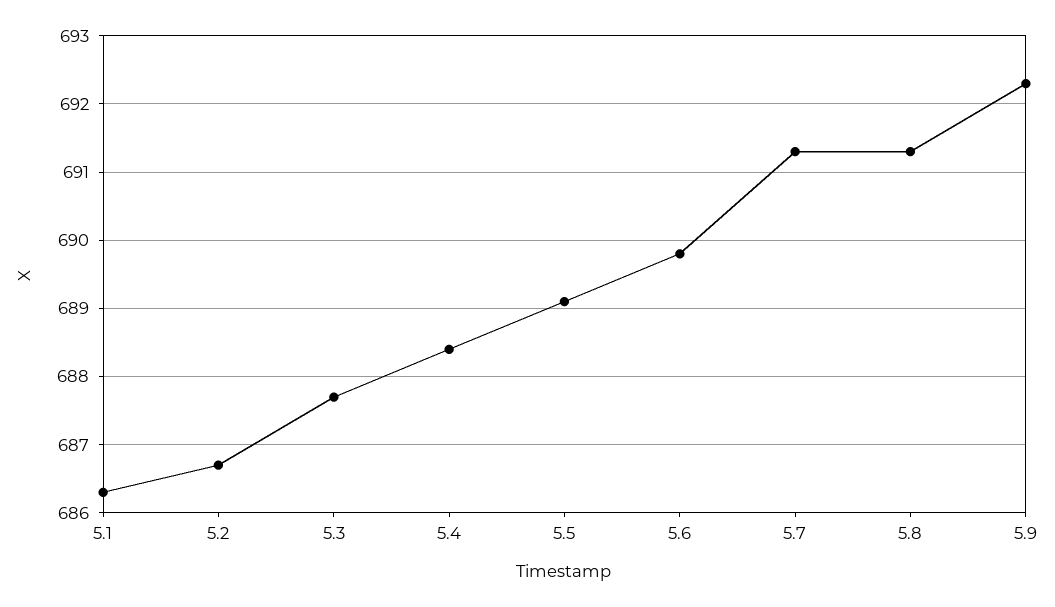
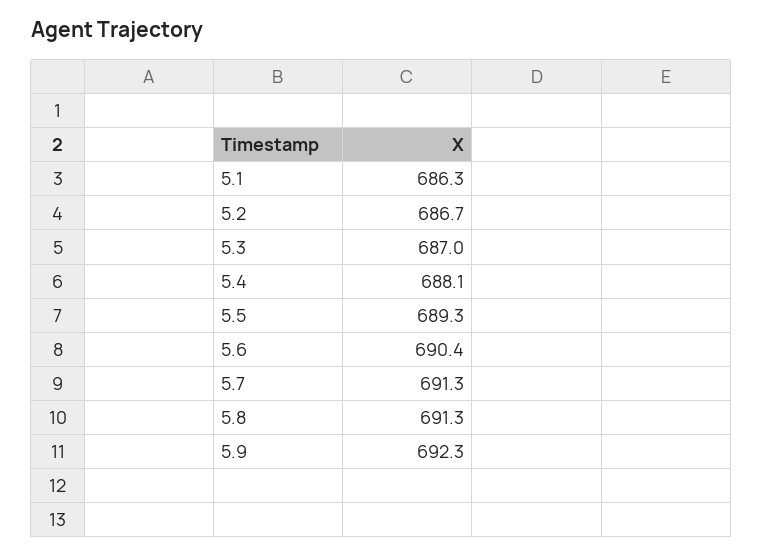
5.3: 687.7 -> 687
5.4: 688.4 -> 688.1
5.5: 689.1 -> 689.3
5.6: 689.8 -> 690.4

